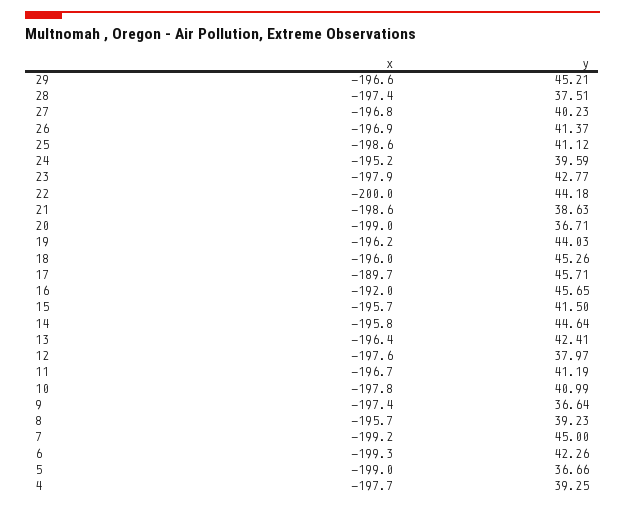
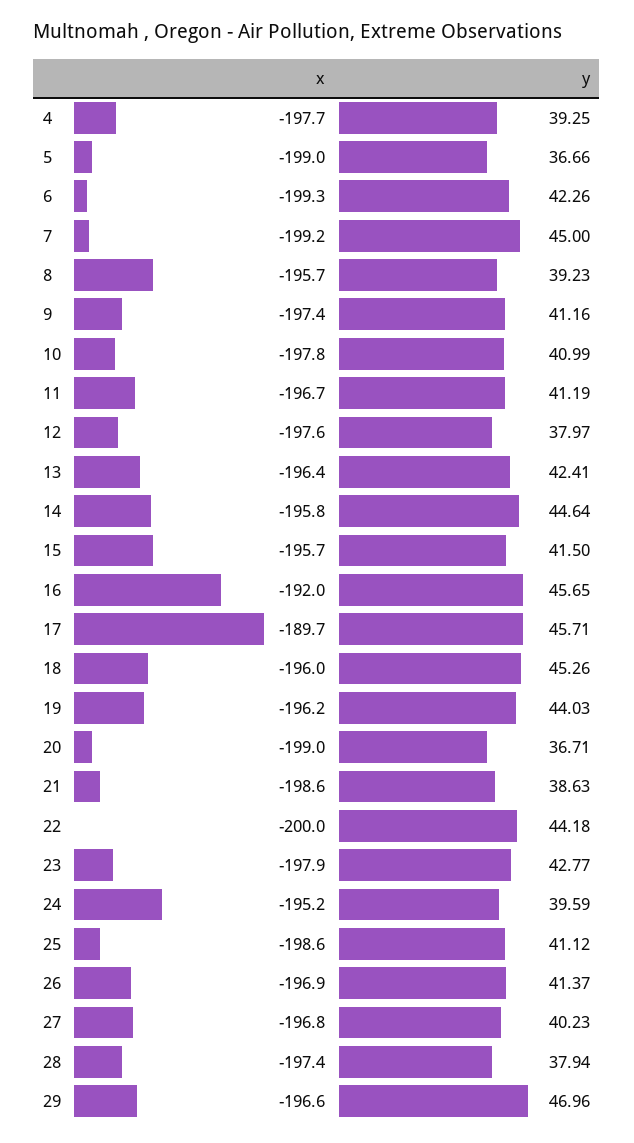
y, 29: 45.21 -> 46.96
y, 28: 37.51 -> 37.94
y, 9: 36.64 -> 41.16

